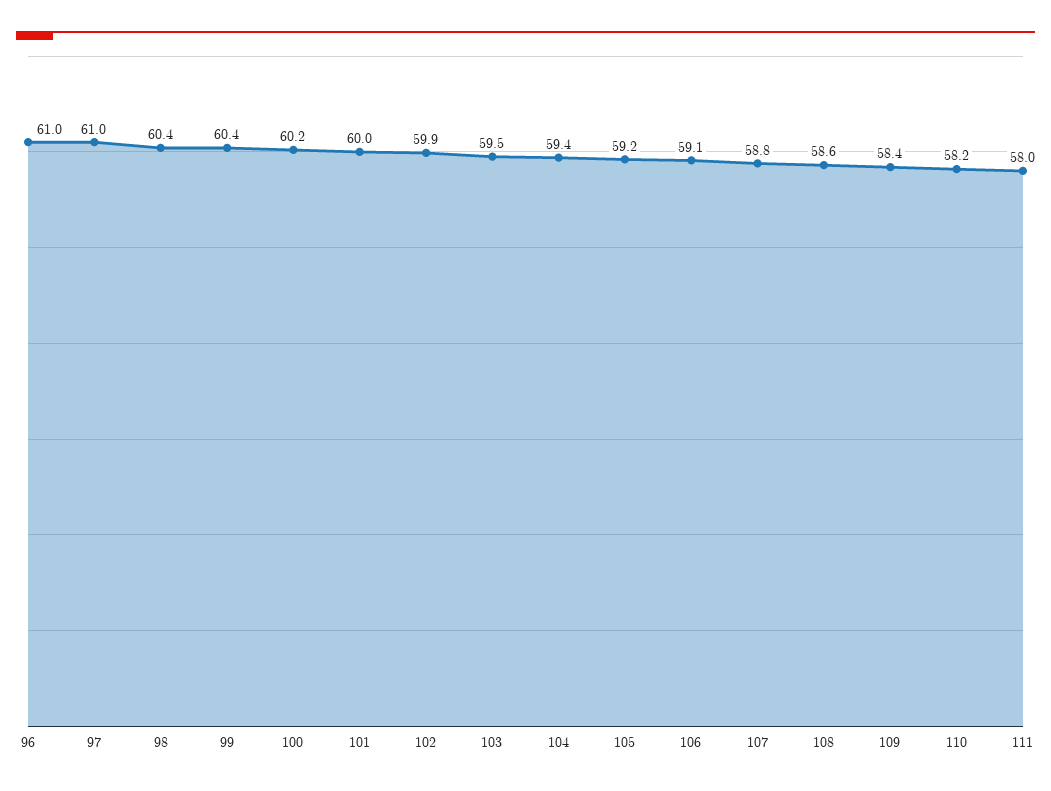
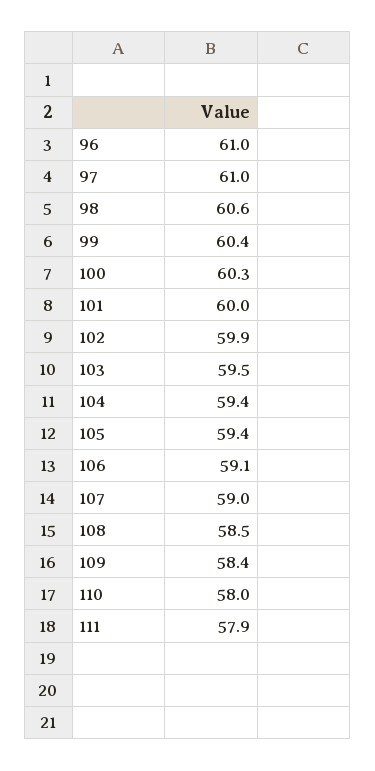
98: 60.4 -> 60.6
100: 60.2 -> 60.3
105: 59.2 -> 59.4
107: 58.8 -> 59
108: 58.6 -> 58.5
110: 58.2 -> 58
111: 58 -> 57.9

